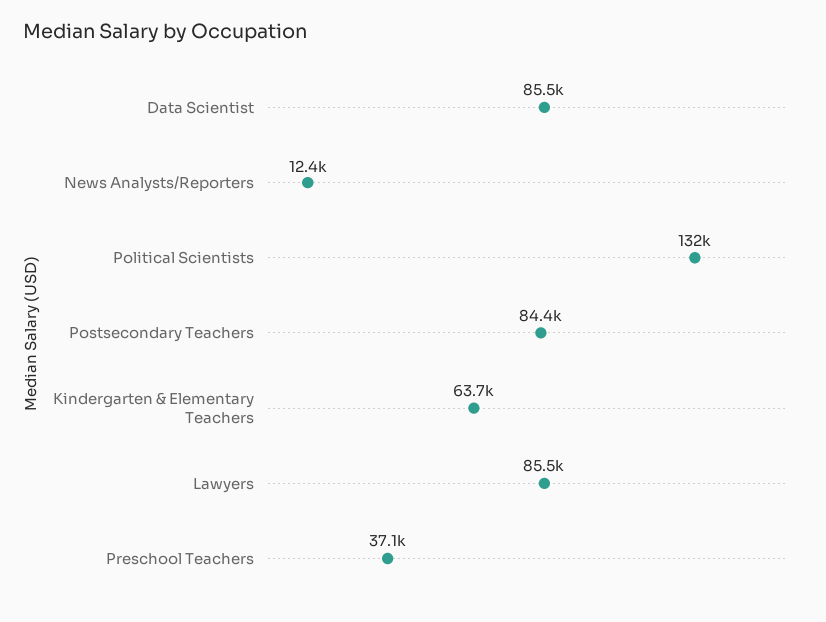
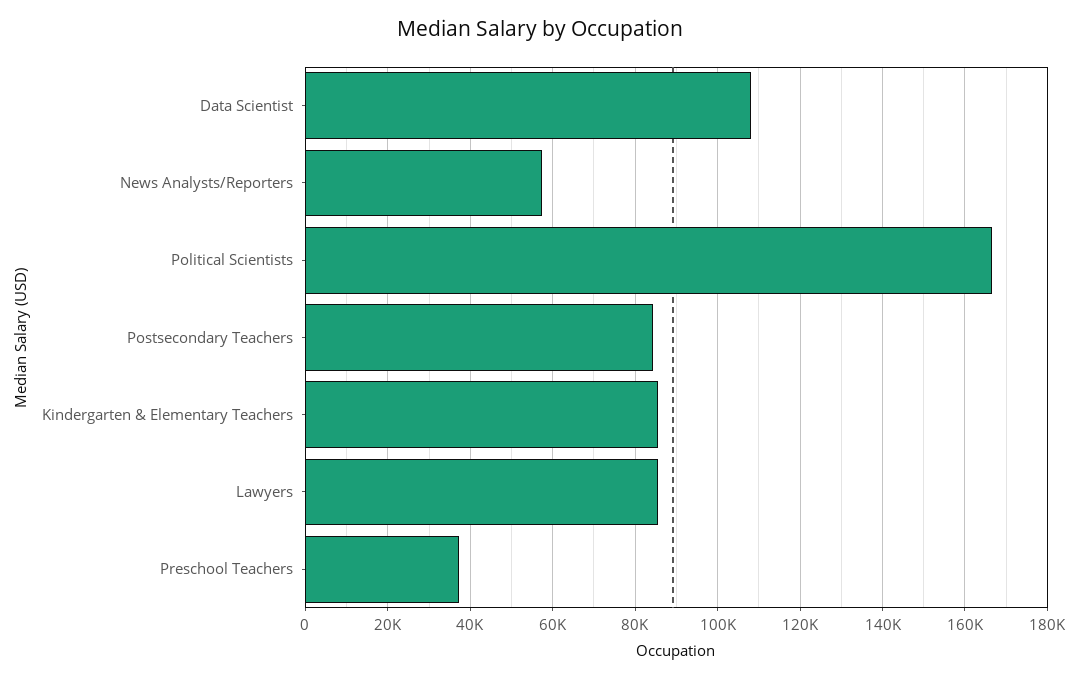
Data Scientist: 85500 -> 108000
News Analysts/Reporters: 12400 -> 58000
Political Scientists: 132000 -> 166000
Kindergarten & Elementary Teachers: 63700 -> 86000

